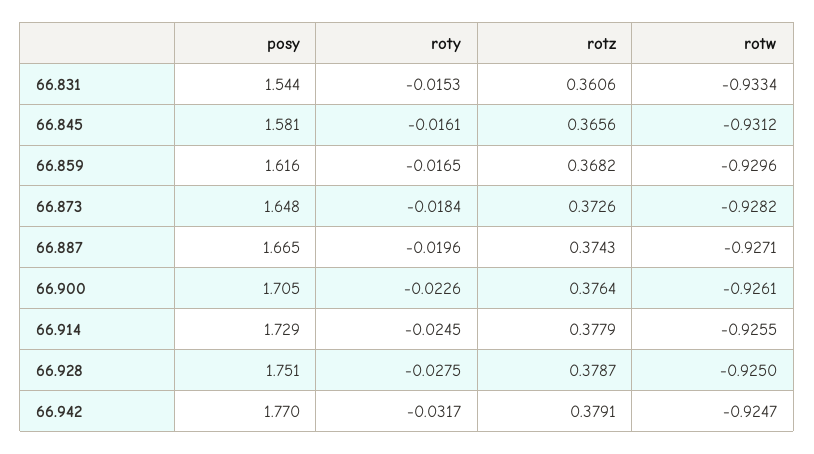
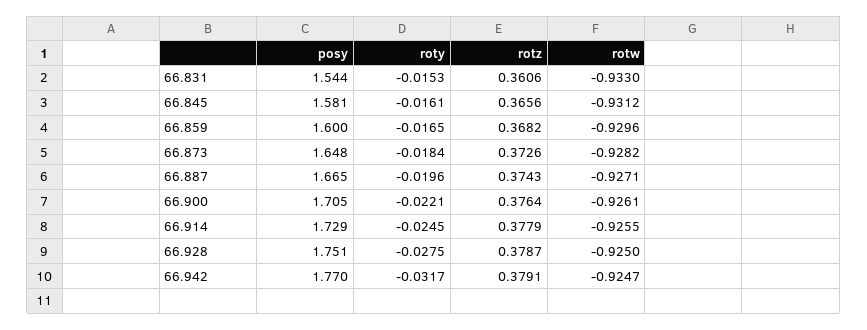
rotw, 66.831: -0.9334 -> -0.933
posy, 66.859: 1.616 -> 1.6
roty, 66.900: -0.0226 -> -0.0221

